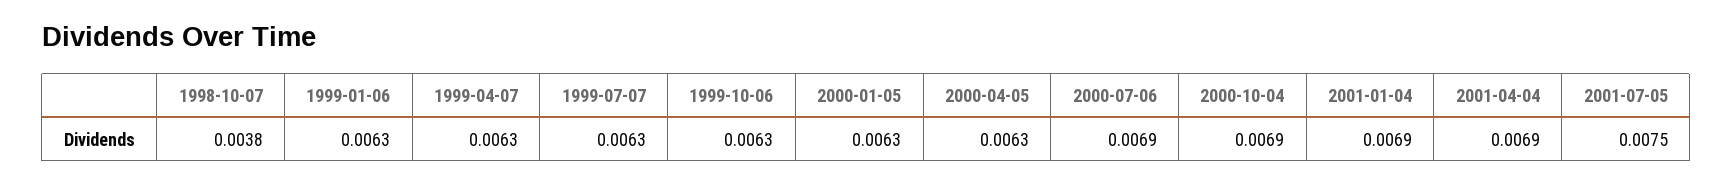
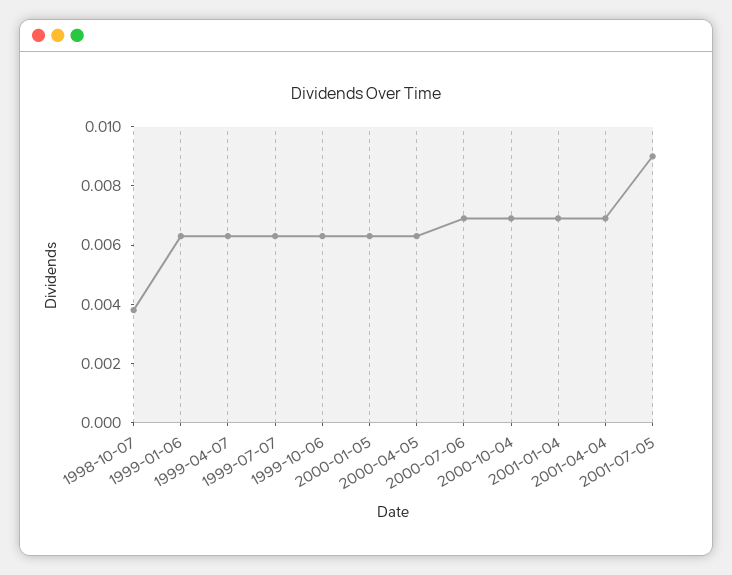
2001-07-05: 0.0075 -> 0.009

